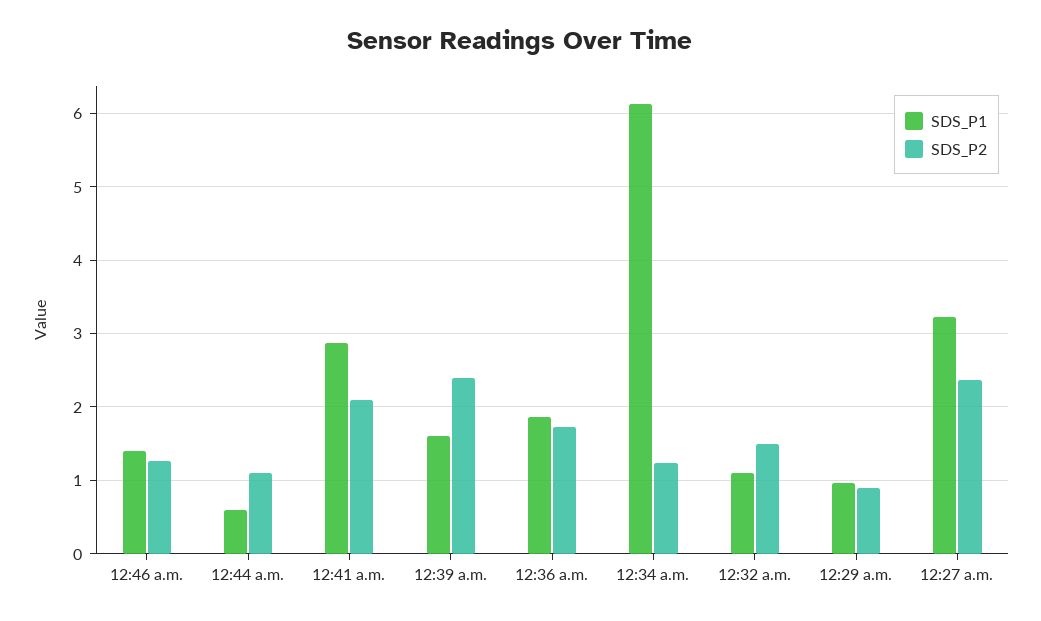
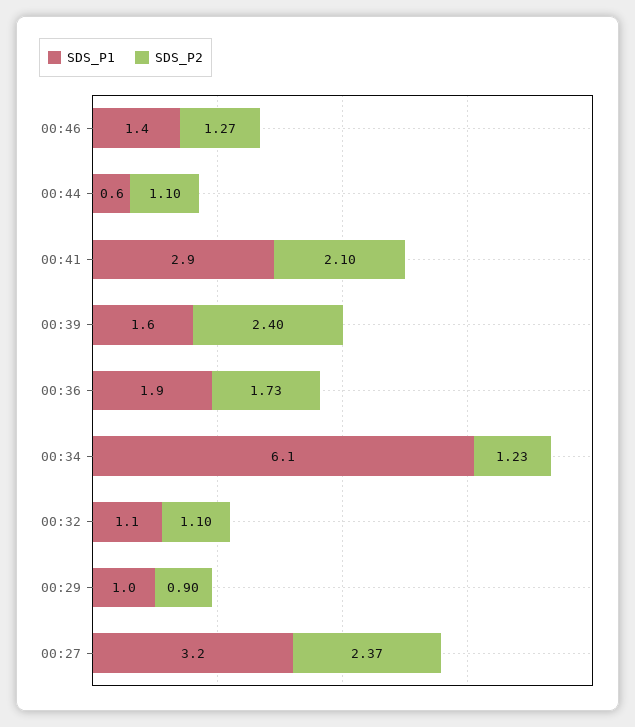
SDS_P2, 12:32 a.m.: 1.5 -> 1.1

